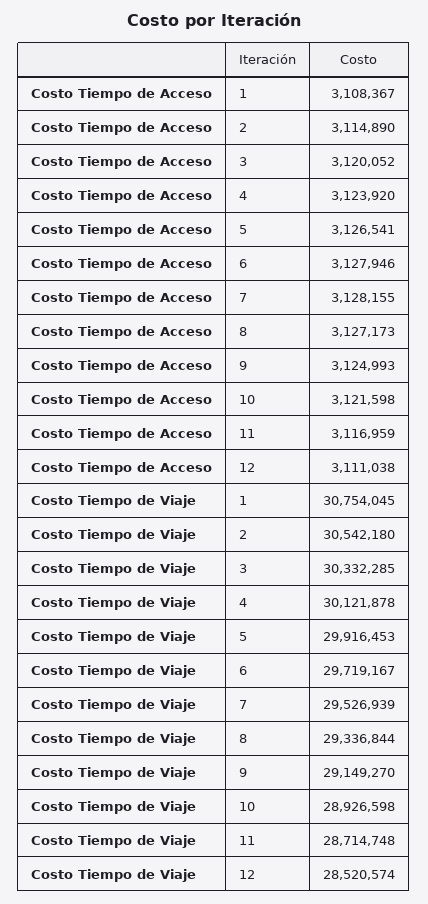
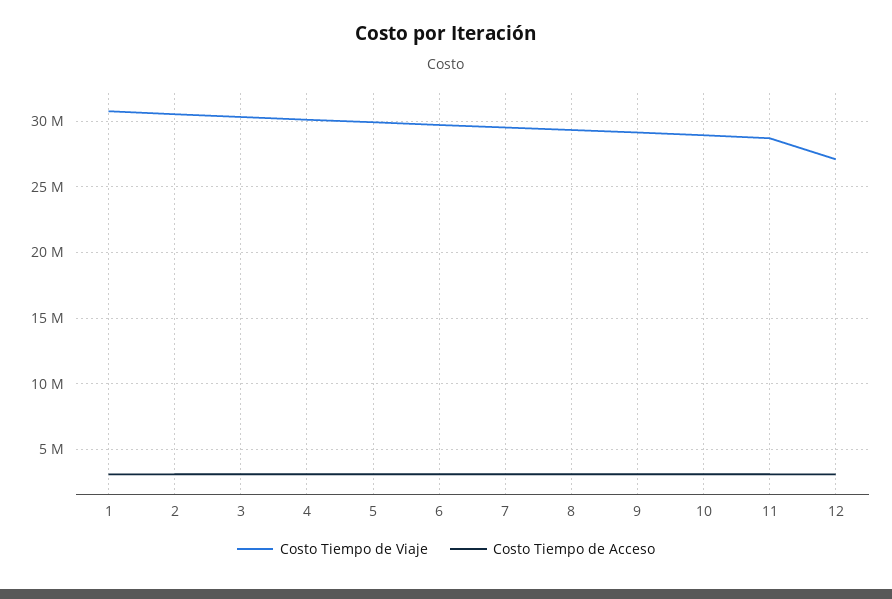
Costo Tiempo de Viaje, 12: 28520574 -> 27000000

